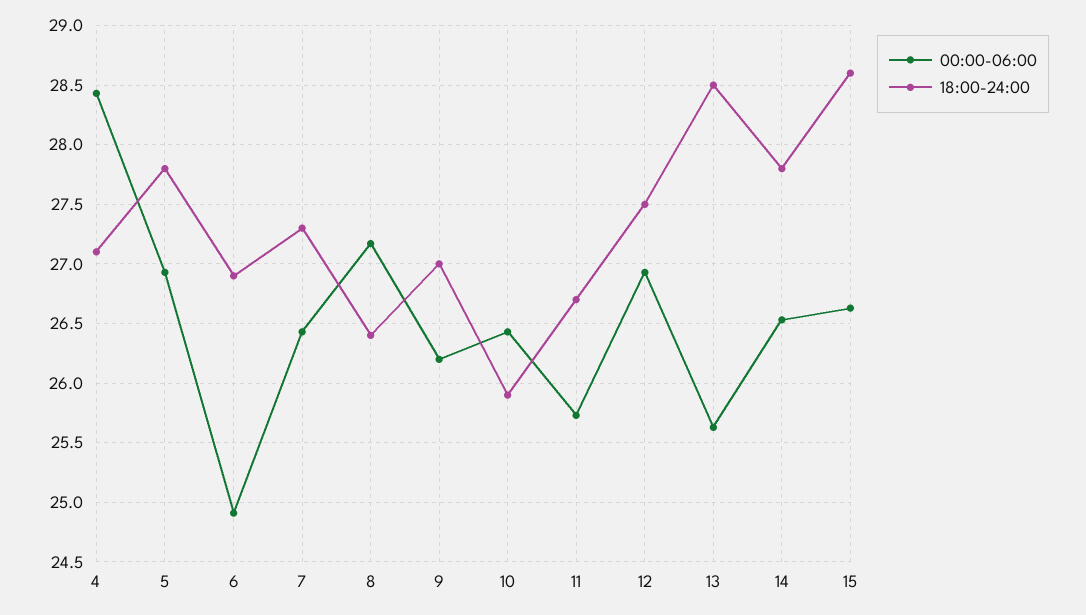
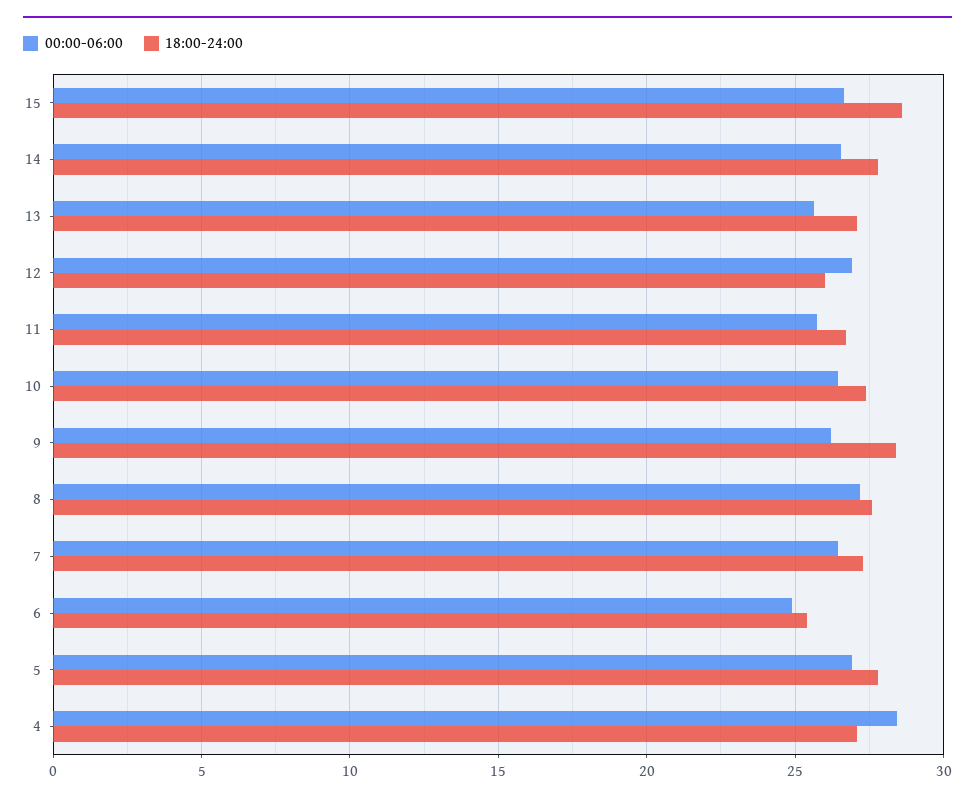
18:00-24:00, 6: 26.9 -> 25.5
18:00-24:00, 8: 26.4 -> 27.5
18:00-24:00, 9: 27 -> 28.5
18:00-24:00, 10: 25.9 -> 27.5
18:00-24:00, 12: 27.5 -> 26
18:00-24:00, 13: 28.5 -> 27

